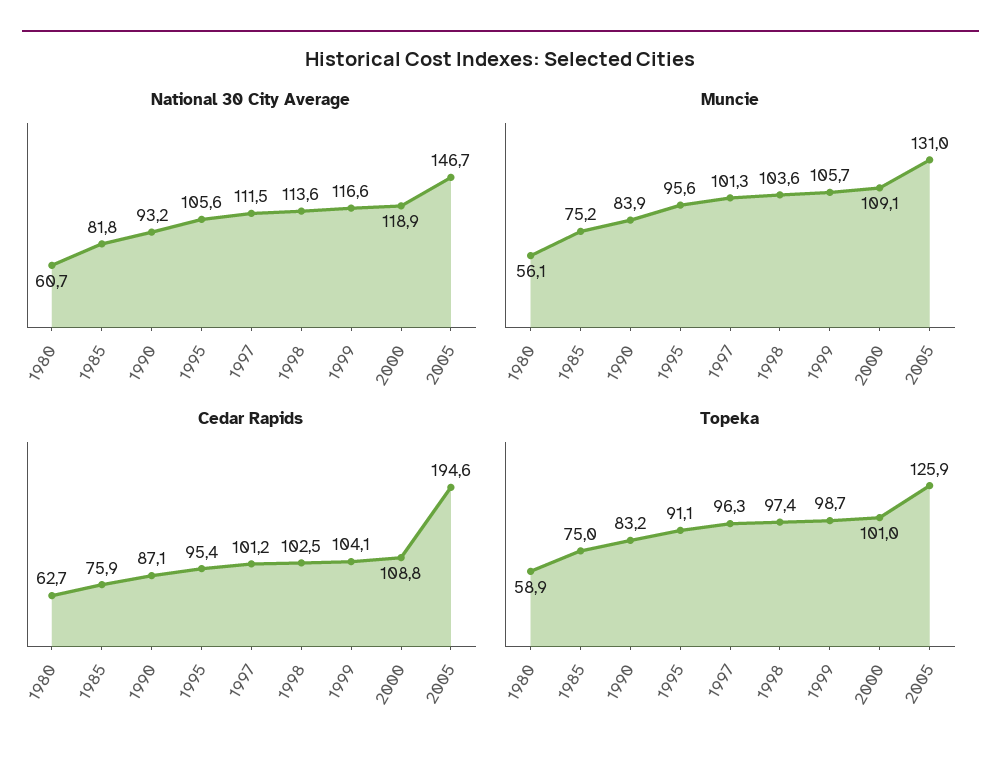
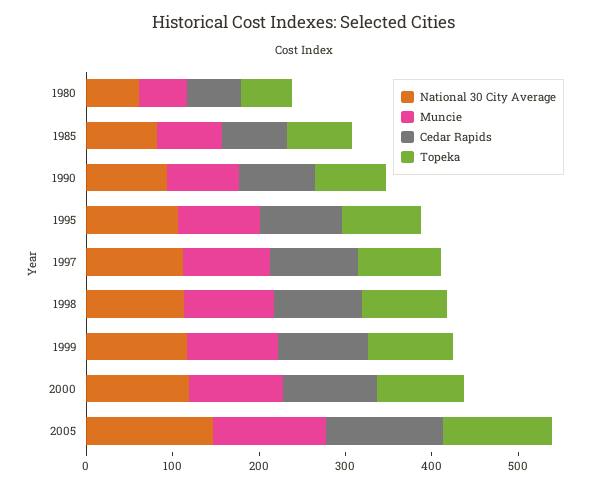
Cedar Rapids, 2005: 194.6 -> 140

